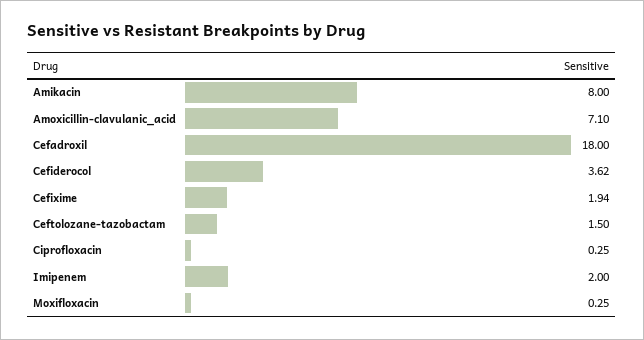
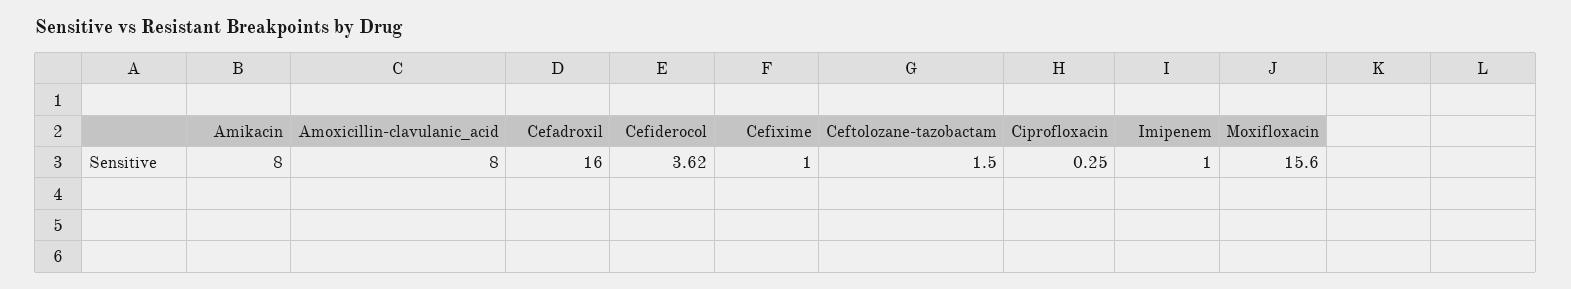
Amoxicillin-clavulanic_acid: 7.1 -> 8
Cefadroxil: 18 -> 16
Cefixime: 1.94 -> 1
Imipenem: 2 -> 1
Moxifloxacin: 0.25 -> 15.6

